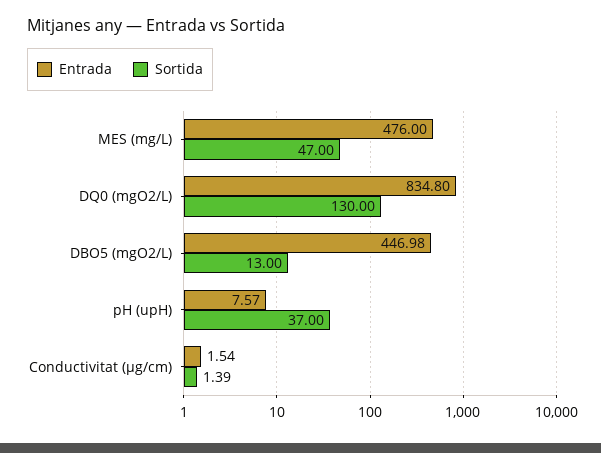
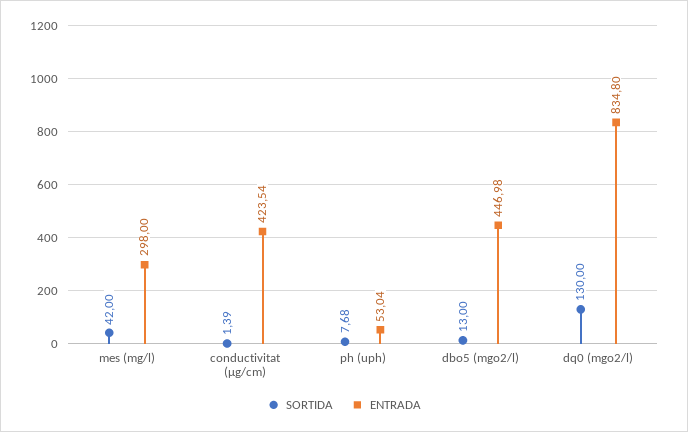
Entrada, MES (mg/L): 476 -> 298
Sortida, MES (mg/L): 47 -> 42
Entrada, pH (upH): 7.57 -> 53.04
Sortida, pH (upH): 37 -> 7.68
Entrada, Conductivitat (µg/cm): 1.54 -> 423.54

